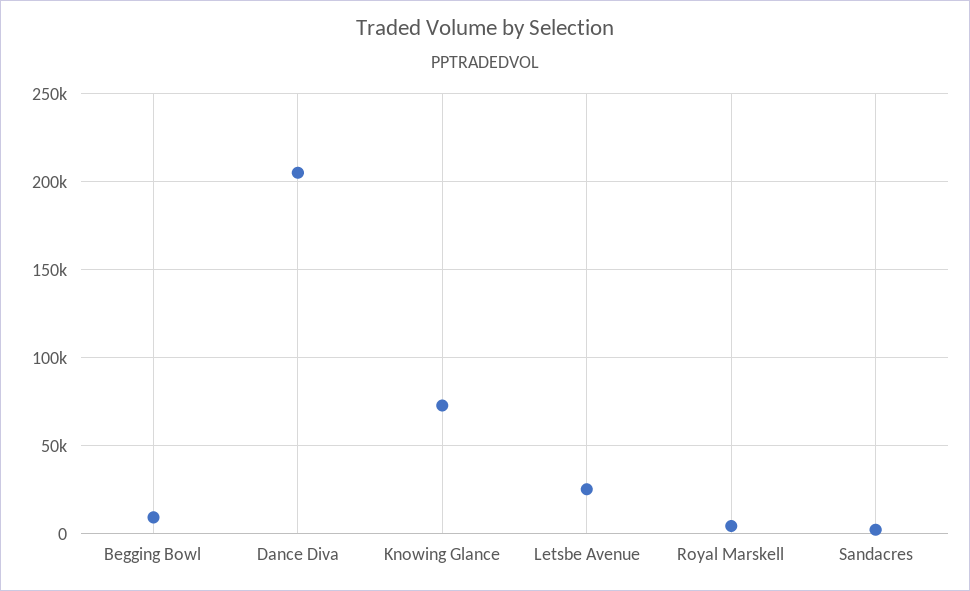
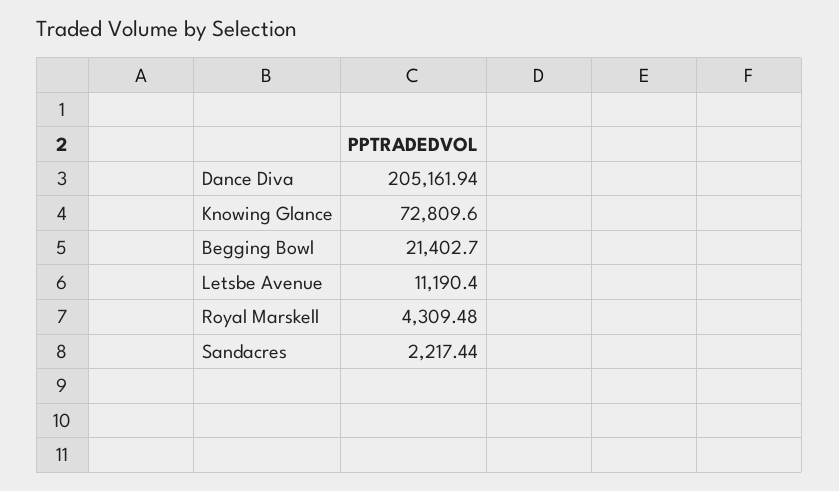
Begging Bowl: 10000 -> 21402.7
Letsbe Avenue: 25000 -> 11190.4

